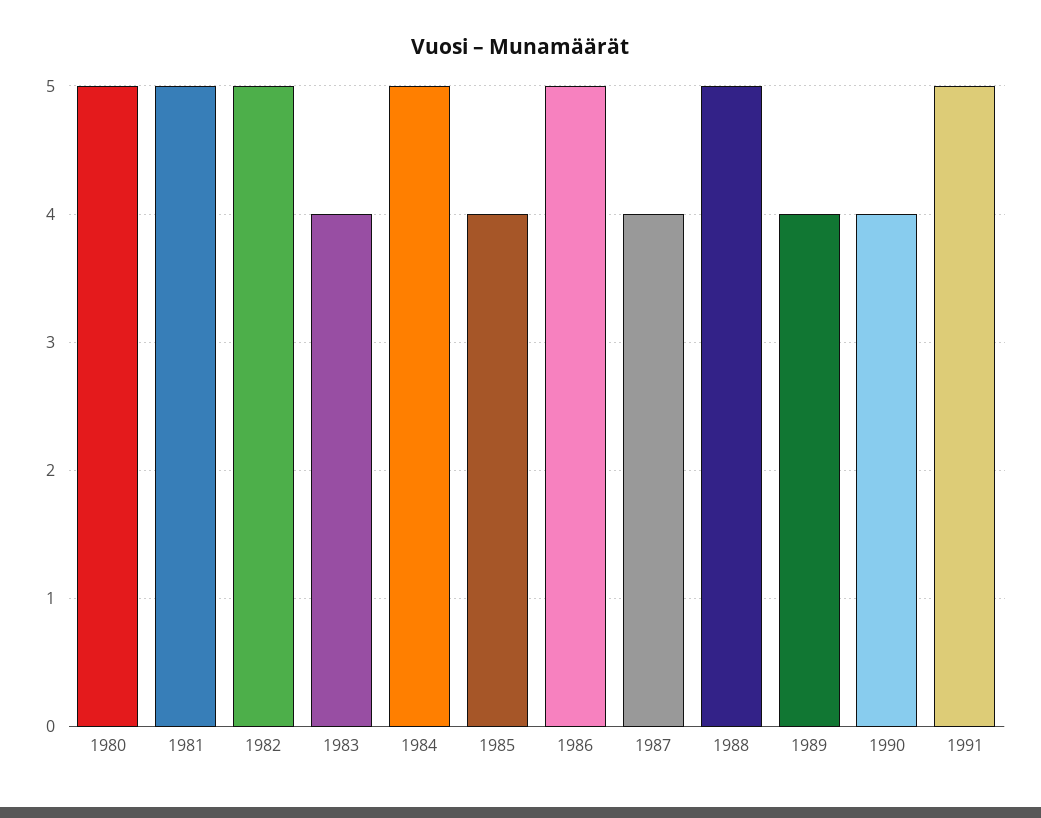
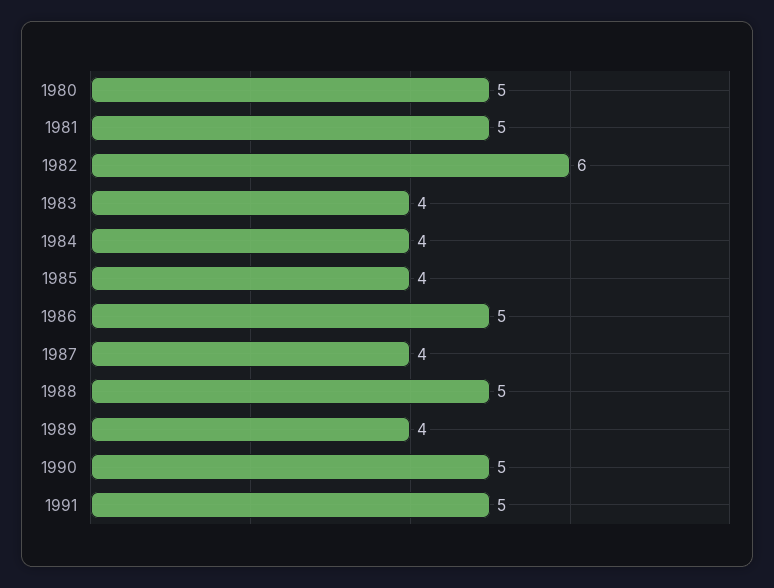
1982: 5 -> 6
1984: 5 -> 4
1990: 4 -> 5

